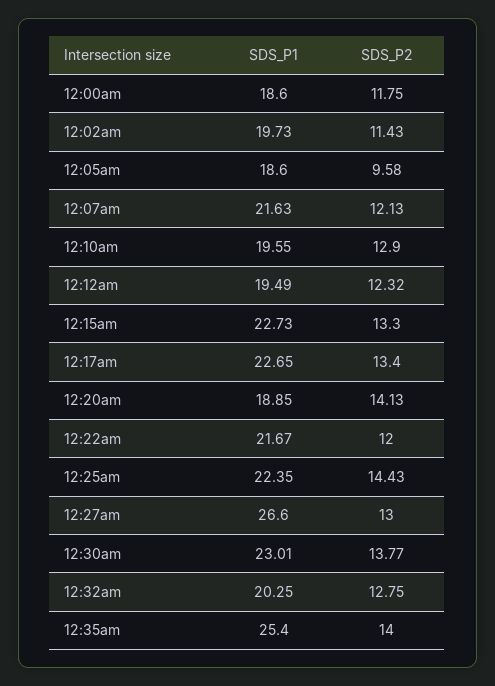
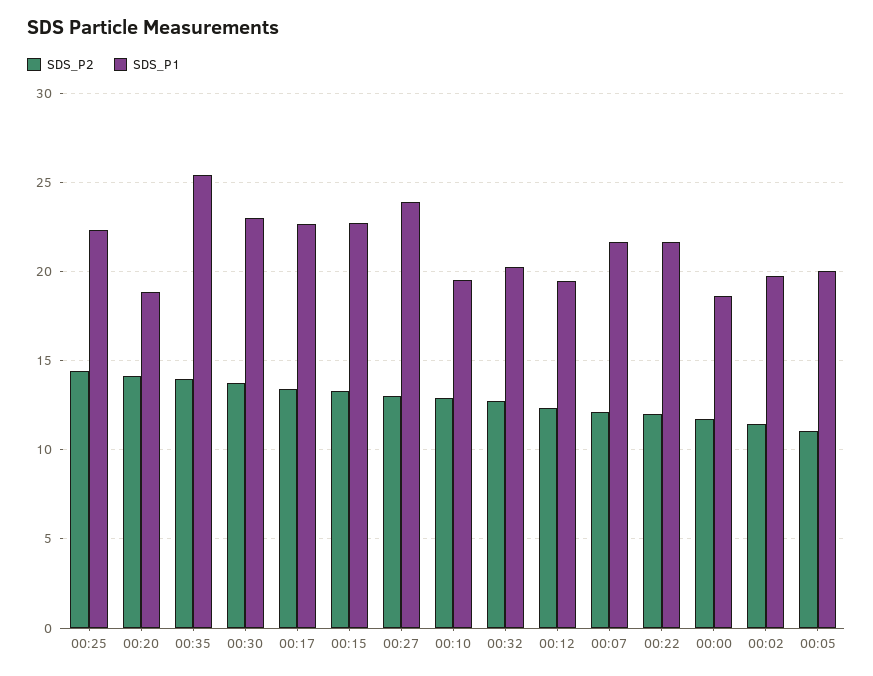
SDS_P1, 12:05am: 18.6 -> 20
SDS_P2, 12:05am: 9.58 -> 11
SDS_P1, 12:27am: 26.6 -> 24

